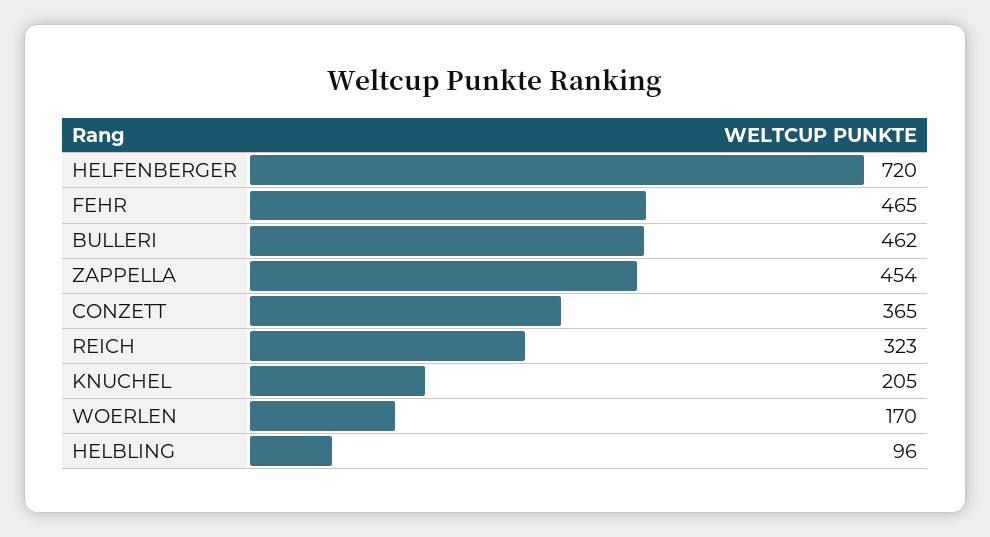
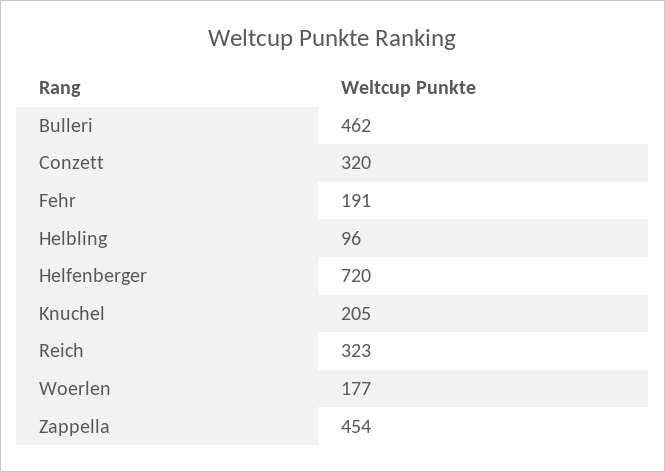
FEHR: 465 -> 191
CONZETT: 365 -> 320
WOERLEN: 170 -> 177

